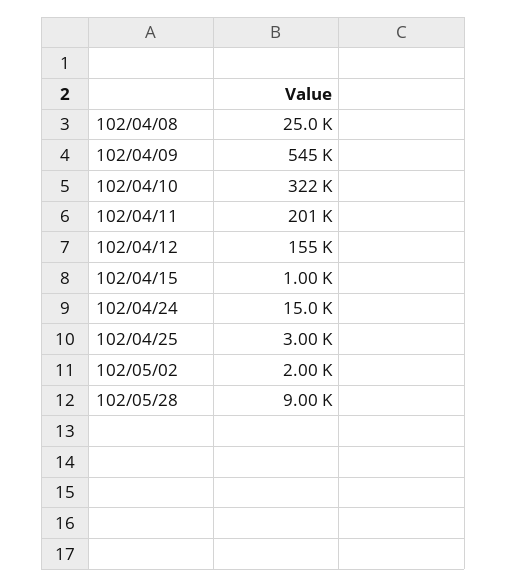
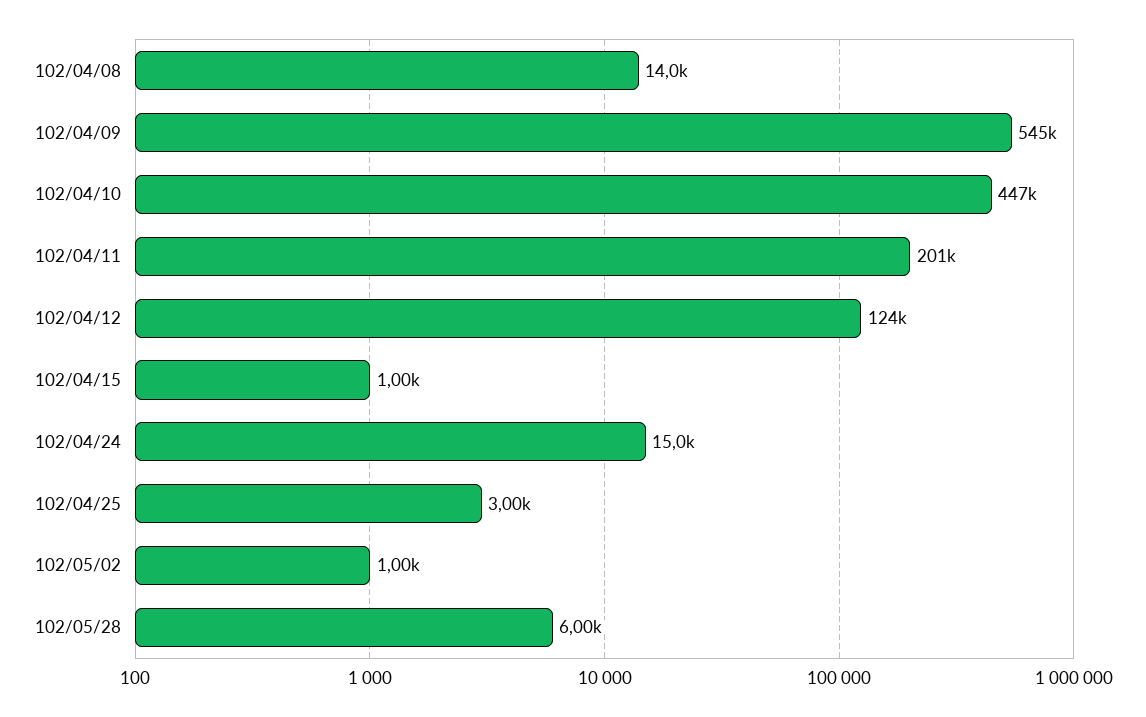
102/04/08: 25000 -> 14000
102/04/10: 322000 -> 447000
102/04/12: 155000 -> 124000
102/05/02: 2000 -> 1000
102/05/28: 9000 -> 6000

